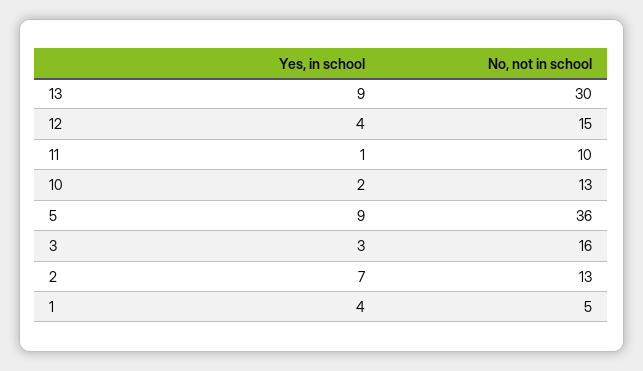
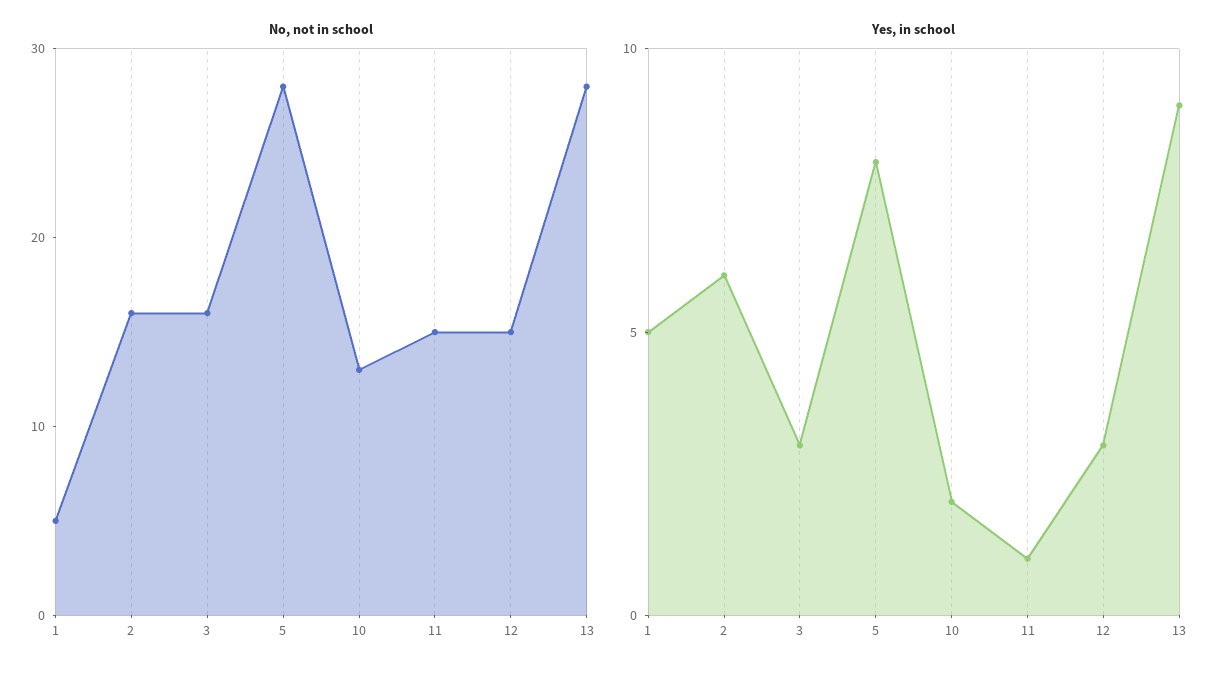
No, not in school, 13: 30 -> 28
Yes, in school, 12: 4 -> 3
No, not in school, 11: 10 -> 15
Yes, in school, 5: 9 -> 8
No, not in school, 5: 36 -> 28
Yes, in school, 2: 7 -> 6
No, not in school, 2: 13 -> 16
Yes, in school, 1: 4 -> 5

